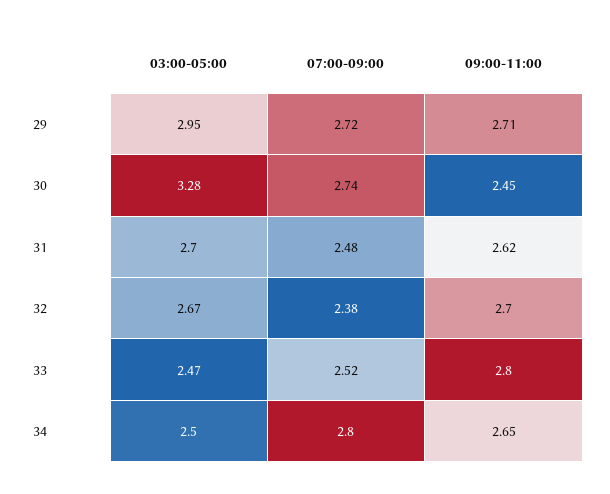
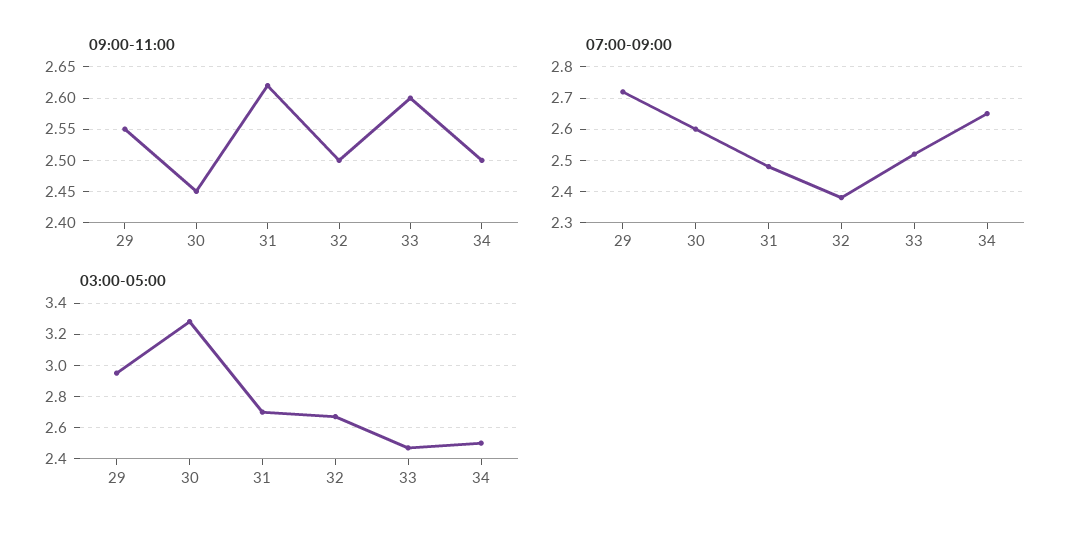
09:00-11:00, 29: 2.71 -> 2.55
07:00-09:00, 30: 2.74 -> 2.6
09:00-11:00, 32: 2.7 -> 2.5
09:00-11:00, 33: 2.8 -> 2.6
07:00-09:00, 34: 2.8 -> 2.65
09:00-11:00, 34: 2.65 -> 2.5

